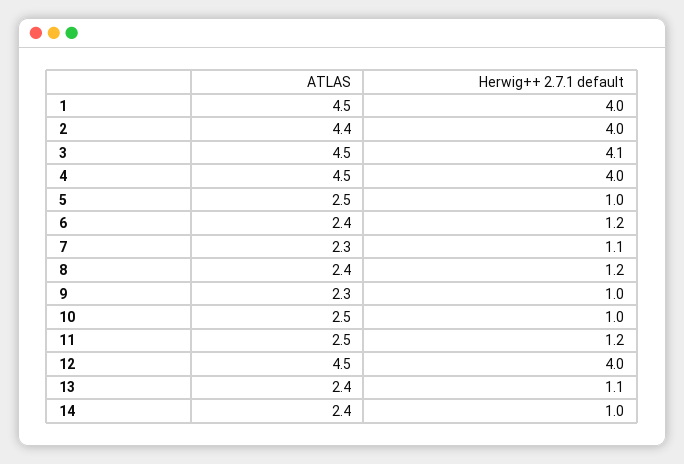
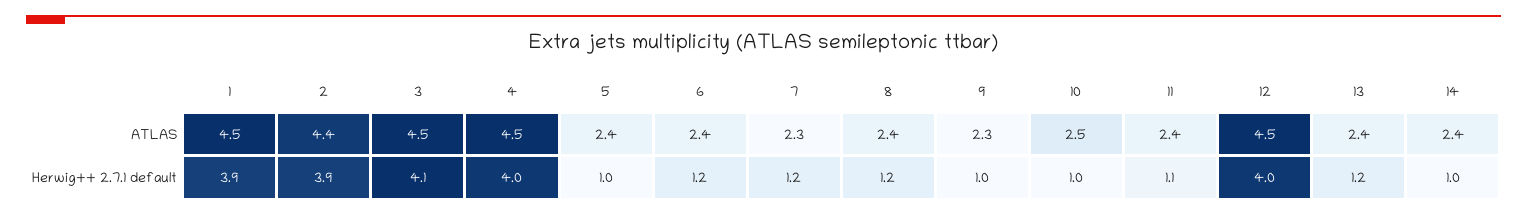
Herwig++ 2.7.1 default, 1: 4 -> 3.9
Herwig++ 2.7.1 default, 2: 4 -> 3.9
ATLAS, 5: 2.5 -> 2.4
Herwig++ 2.7.1 default, 7: 1.1 -> 1.2
ATLAS, 11: 2.5 -> 2.4
Herwig++ 2.7.1 default, 11: 1.2 -> 1.1
Herwig++ 2.7.1 default, 13: 1.1 -> 1.2

